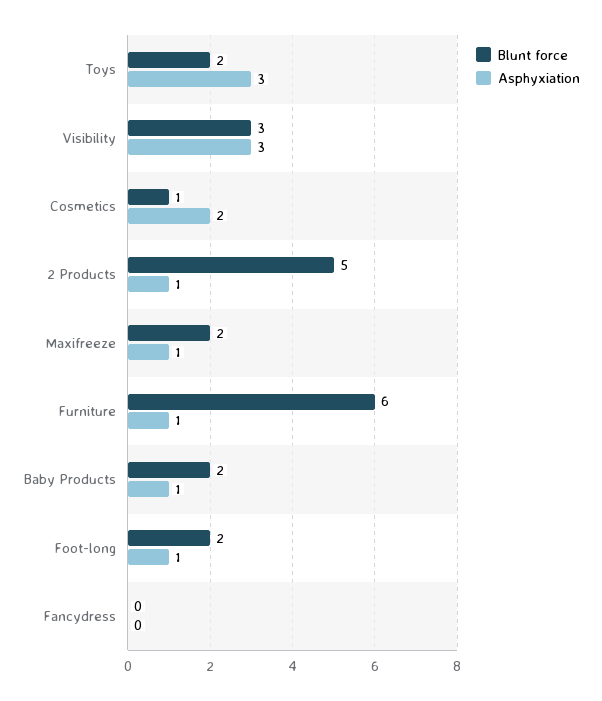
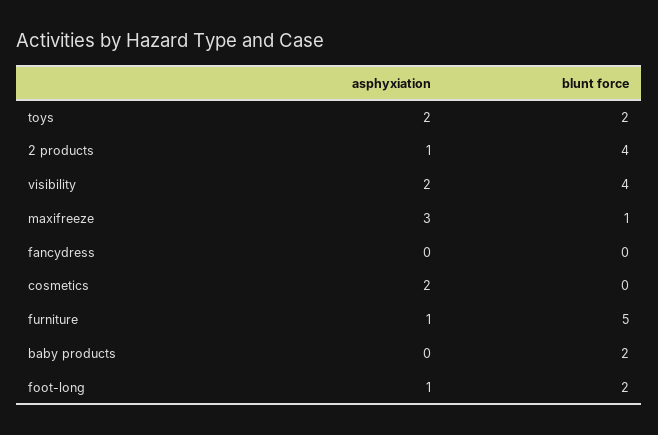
Asphyxiation, Toys: 3 -> 2
Blunt force, Visibility: 3 -> 4
Asphyxiation, Visibility: 3 -> 2
Blunt force, Cosmetics: 1 -> 0
Blunt force, 2 Products: 5 -> 4
Blunt force, Maxifreeze: 2 -> 1
Asphyxiation, Maxifreeze: 1 -> 3
Blunt force, Furniture: 6 -> 5
Asphyxiation, Baby Products: 1 -> 0

